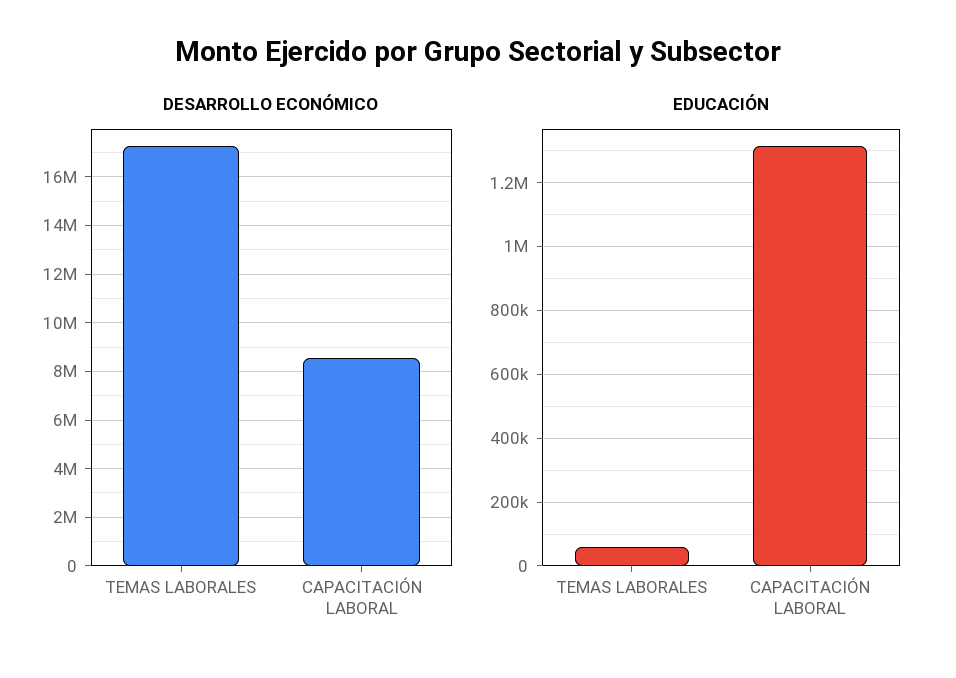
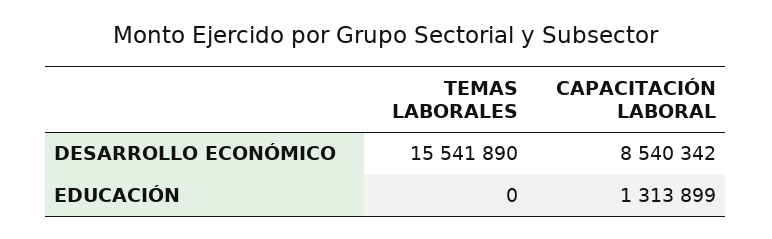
DESARROLLO ECONÓMICO, TEMAS LABORALES: 17250000 -> 15541890
EDUCACIÓN, TEMAS LABORALES: 60000 -> 0

